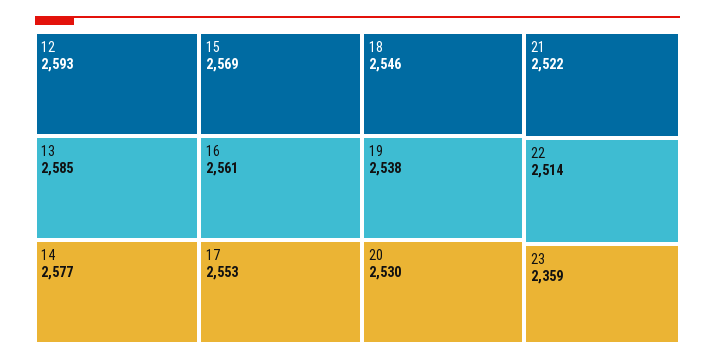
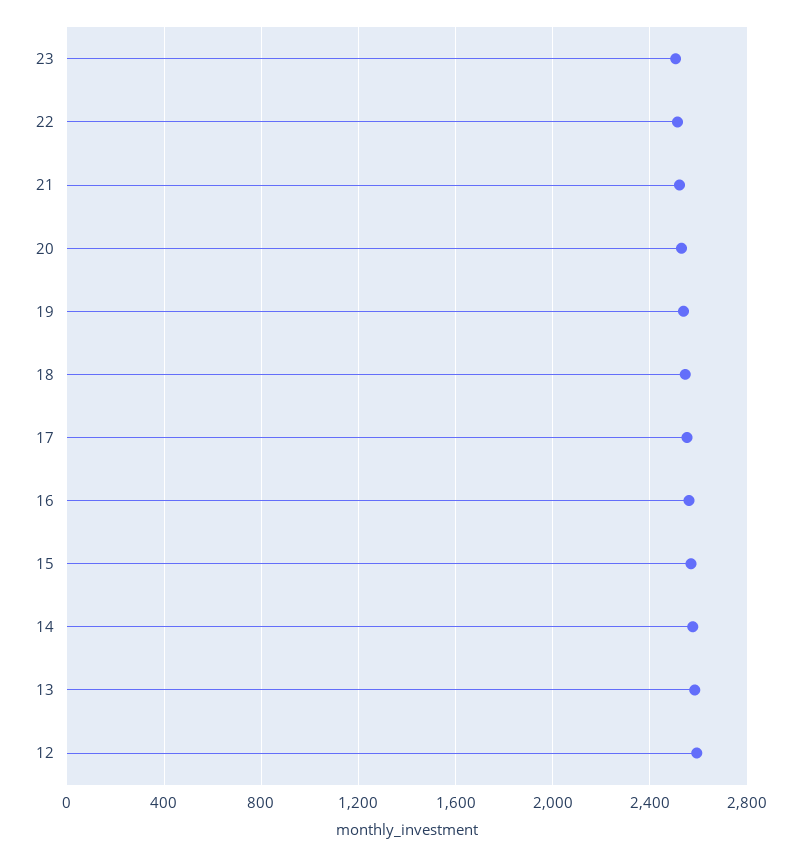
23: 2359 -> 2500

